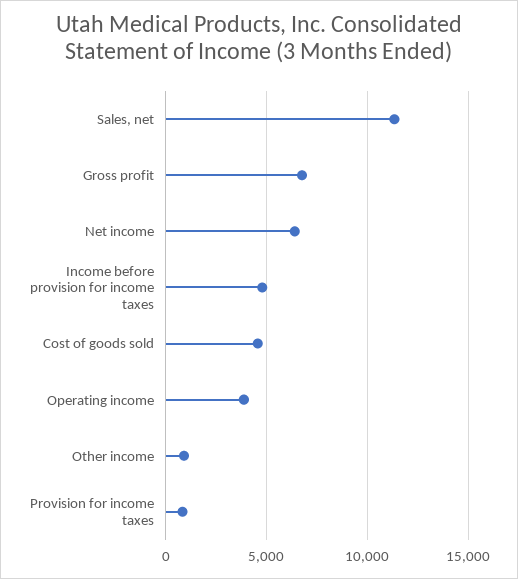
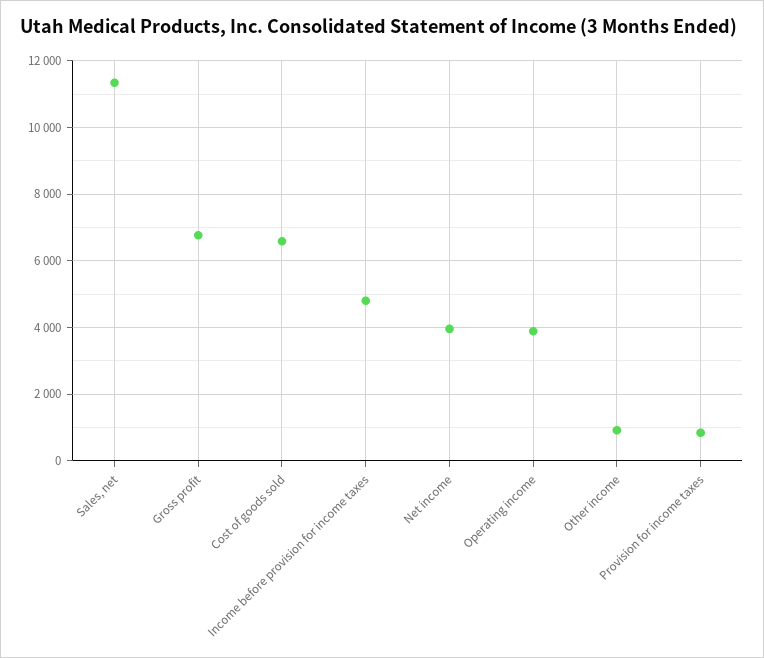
Net income: 6500 -> 4000
Cost of goods sold: 4500 -> 6600

